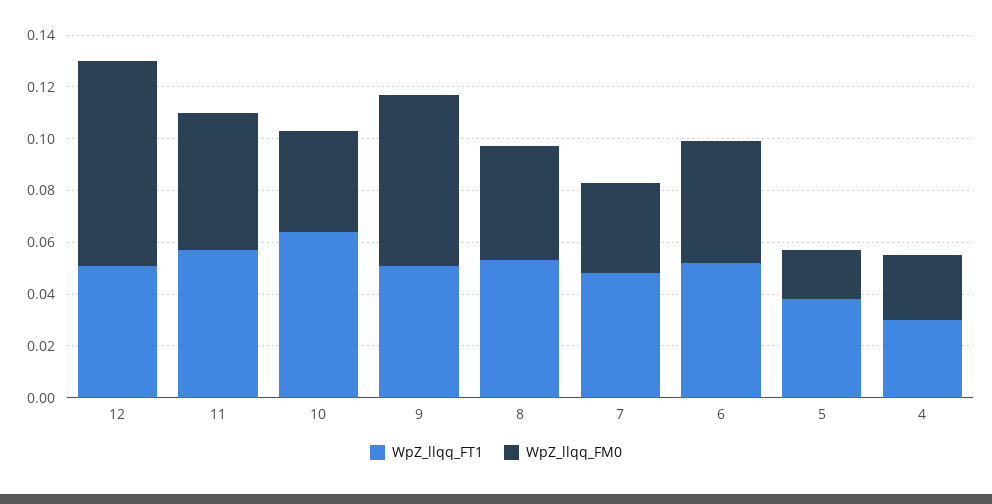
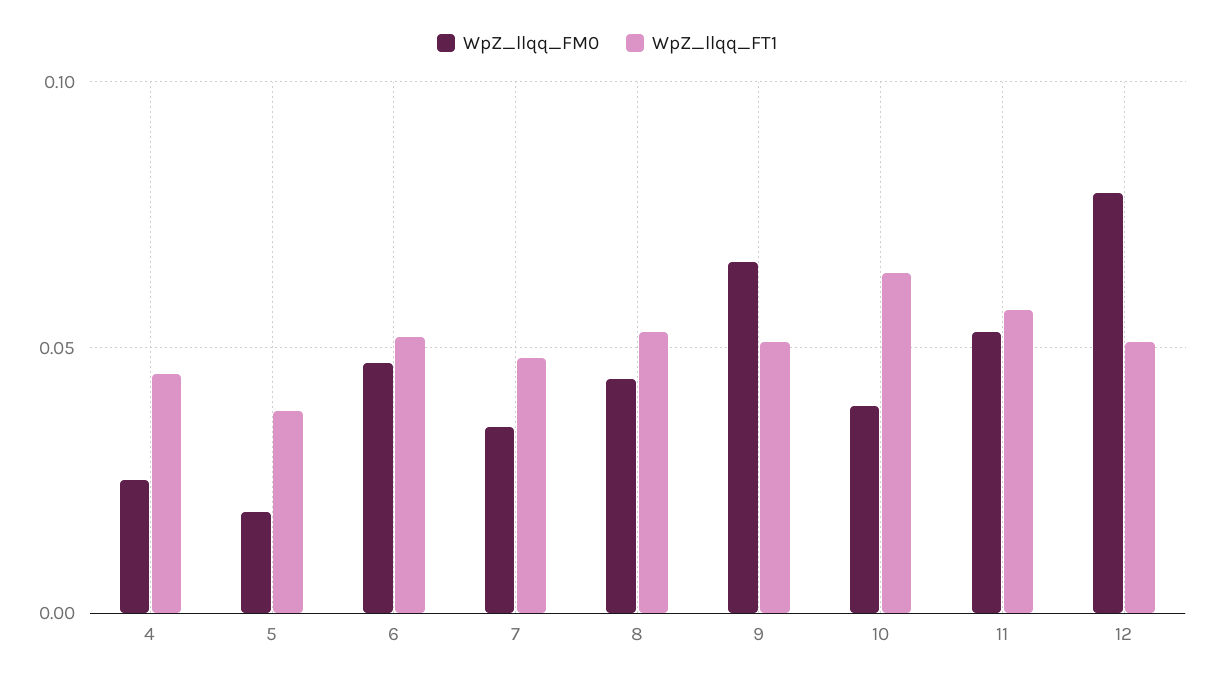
WpZ_llqq_FT1, 4: 0.03 -> 0.045

